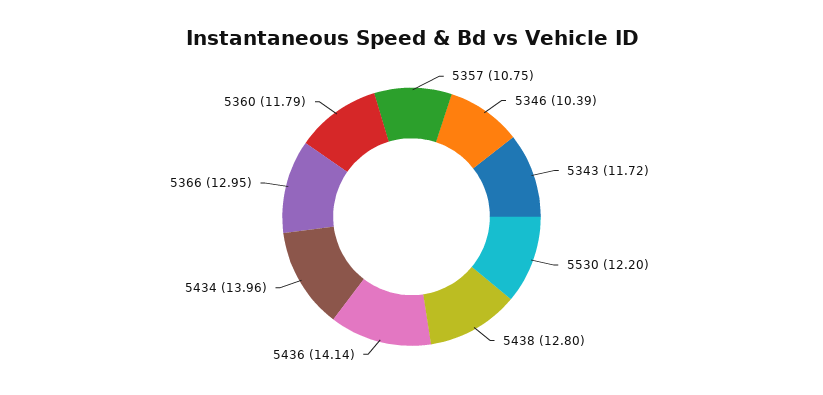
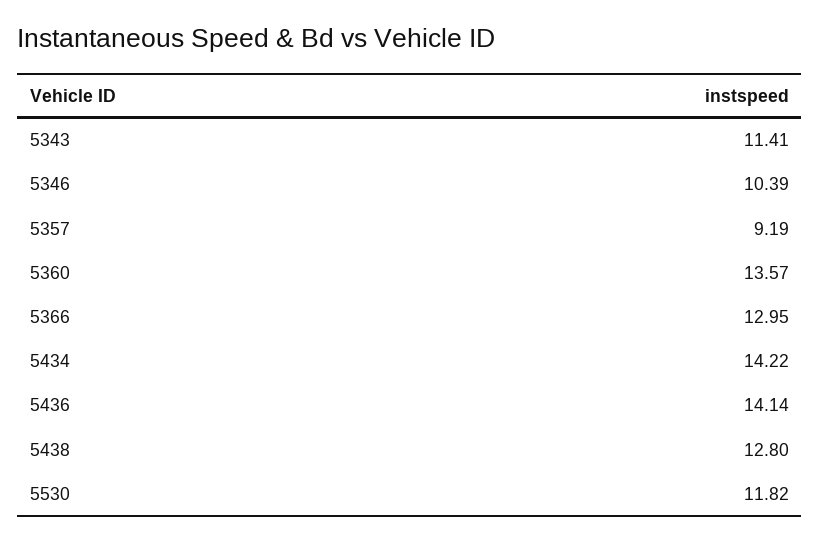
5357: 10.75 -> 9.19
5343: 11.72 -> 11.41
5530: 12.2 -> 11.82
5434: 13.96 -> 14.22
5360: 11.79 -> 13.57

